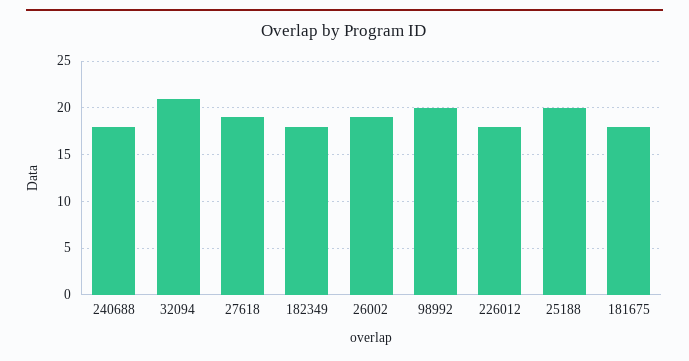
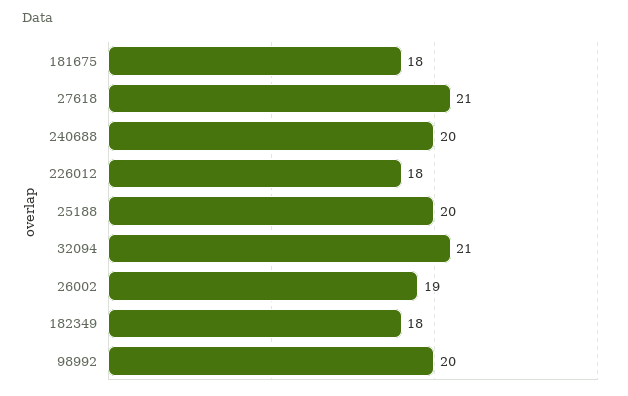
240688: 18 -> 20
27618: 19 -> 21

